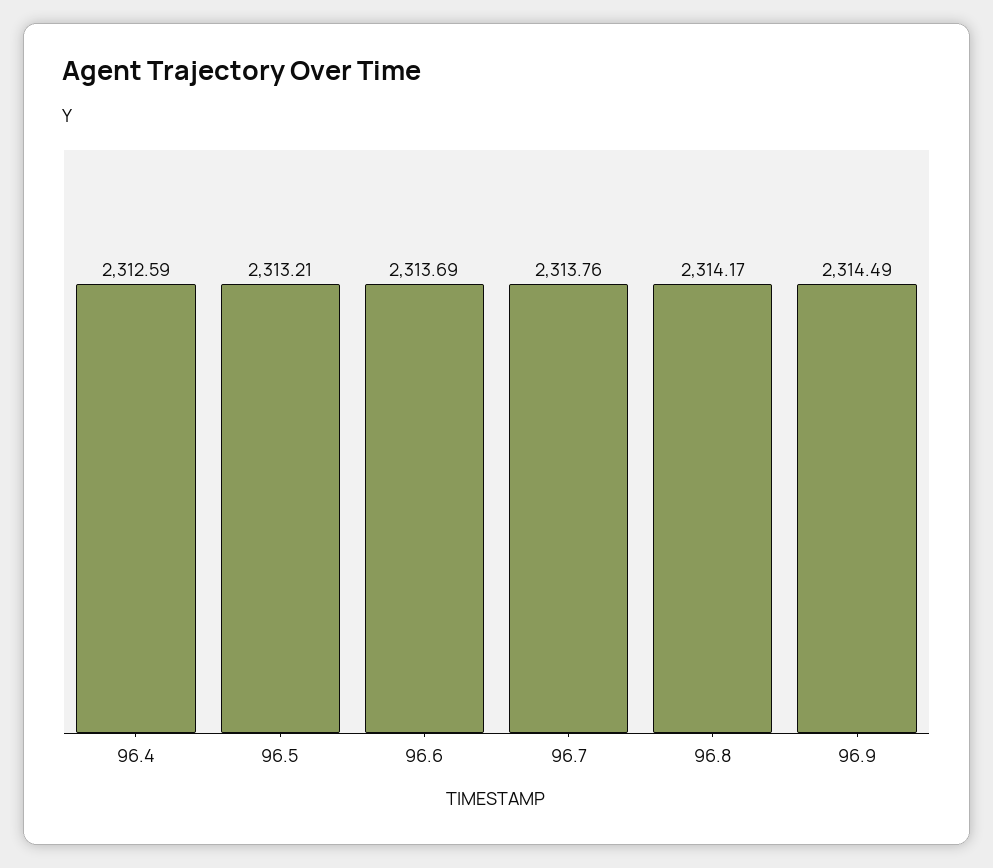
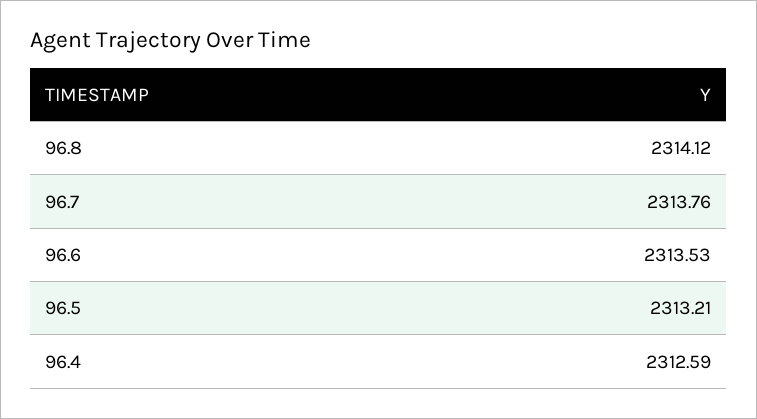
96.6: 2313.69 -> 2313.53
96.8: 2314.17 -> 2314.12
96.9: 2314.49 -> none

